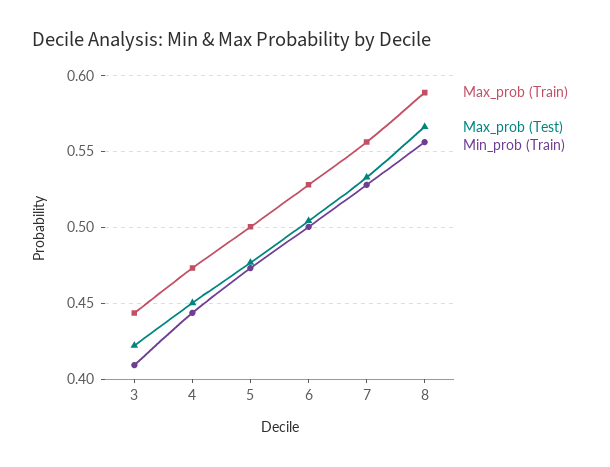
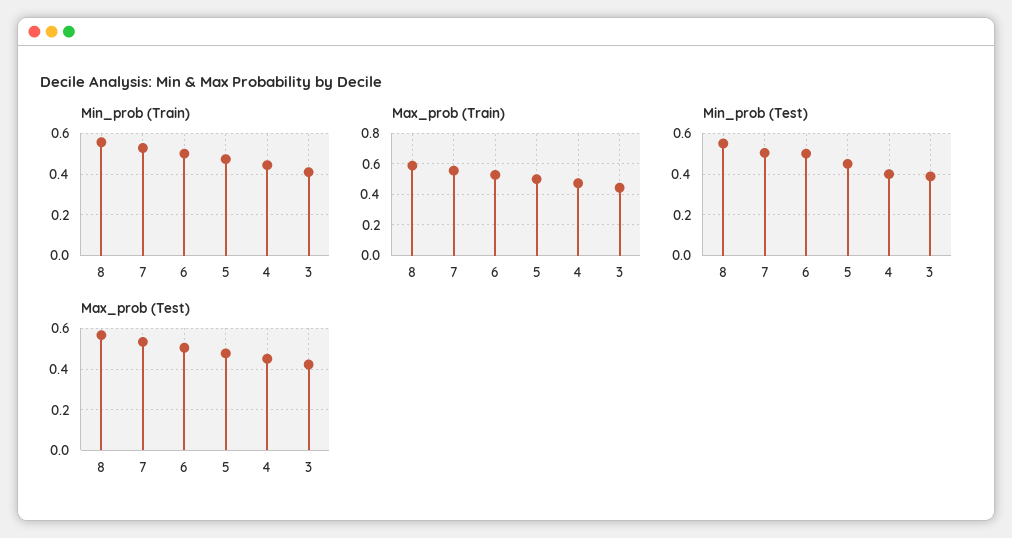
Min_prob (Test), 8: none -> 0.55
Min_prob (Test), 7: none -> 0.5
Min_prob (Test), 6: none -> 0.5
Min_prob (Test), 5: none -> 0.45
Min_prob (Test), 4: none -> 0.4
Min_prob (Test), 3: none -> 0.4

